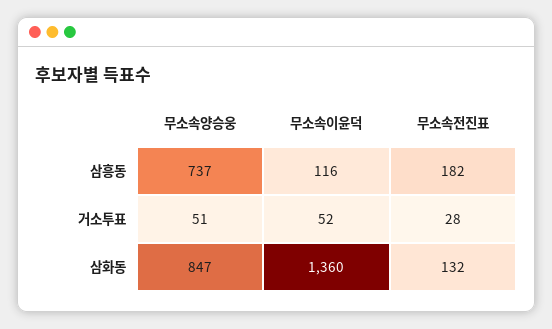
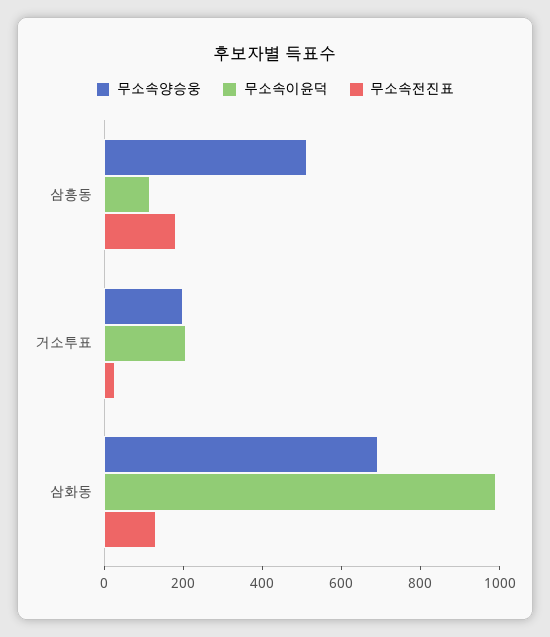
무소속양승웅, 삼흥동: 737 -> 500
무소속양승웅, 거소투표: 51 -> 200
무소속이윤덕, 거소투표: 52 -> 200
무소속양승웅, 삼화동: 847 -> 700
무소속이윤덕, 삼화동: 1360 -> 1000

